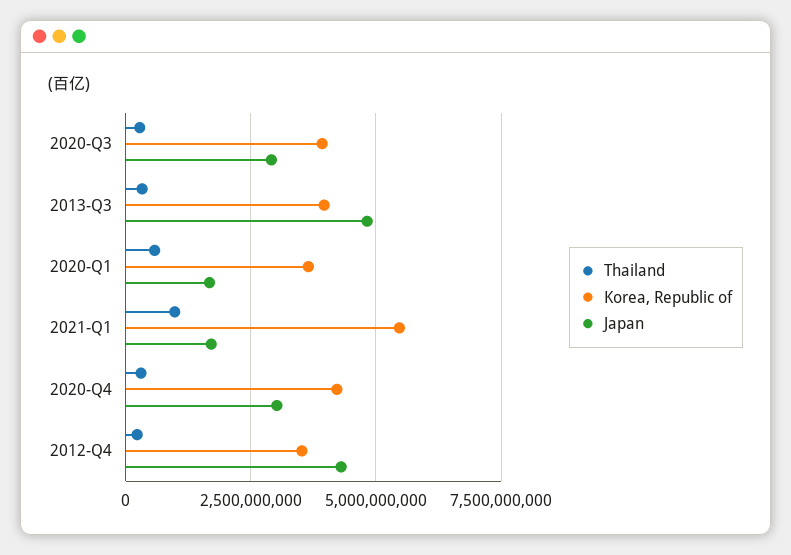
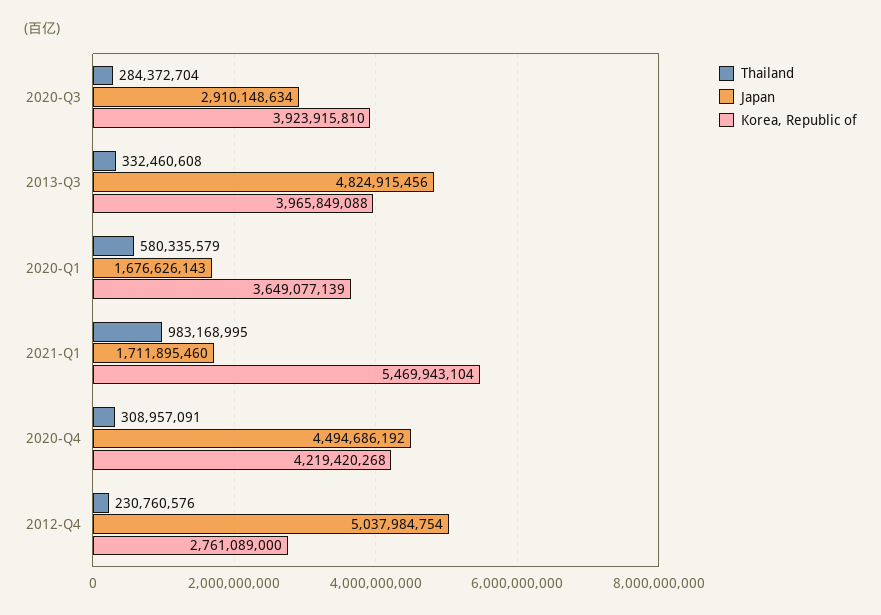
Japan, 2020-Q4: 3000000000 -> 4494686192
Korea, Republic of, 2012-Q4: 3500000000 -> 2761089000
Japan, 2012-Q4: 4250000000 -> 5037984754

